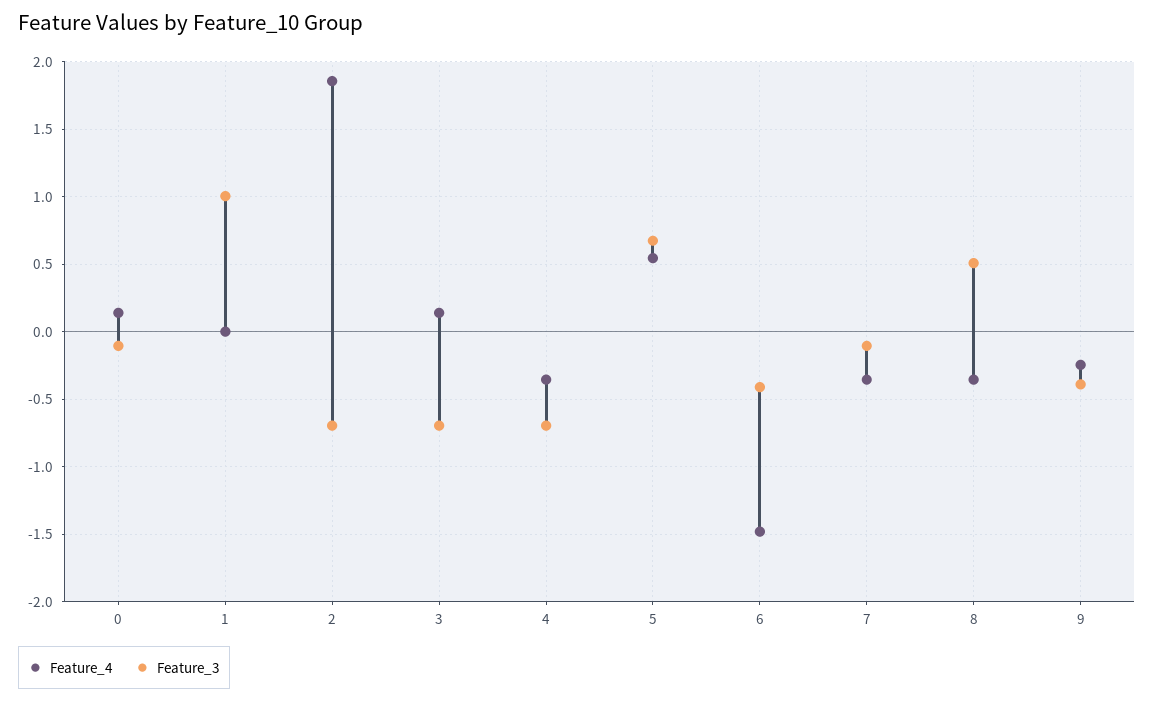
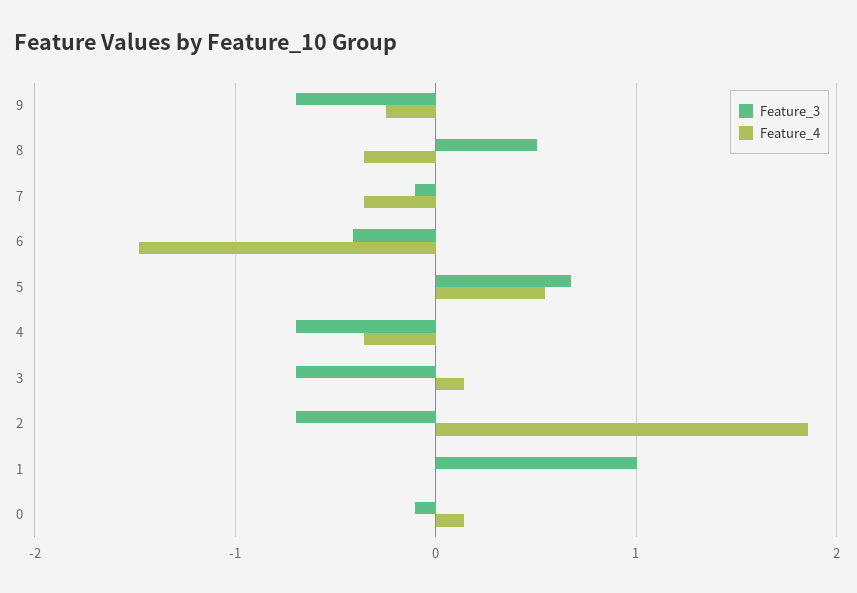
Feature_3, 9: -0.4 -> -0.7

